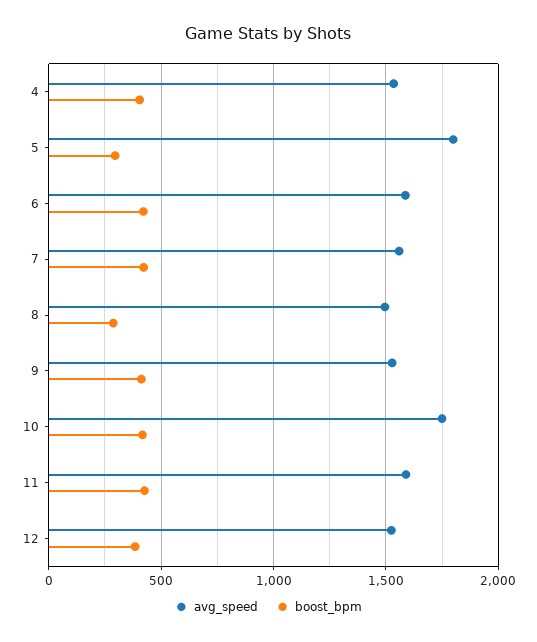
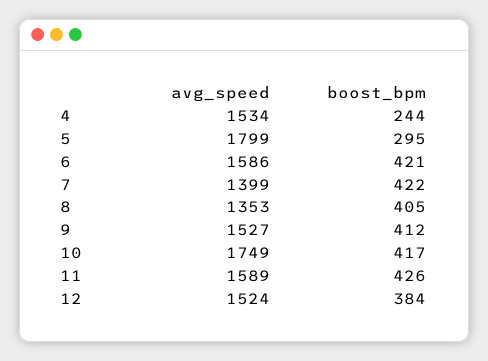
boost_bpm, 4: 400 -> 244
avg_speed, 7: 1550 -> 1399
avg_speed, 8: 1500 -> 1353
boost_bpm, 8: 300 -> 405

